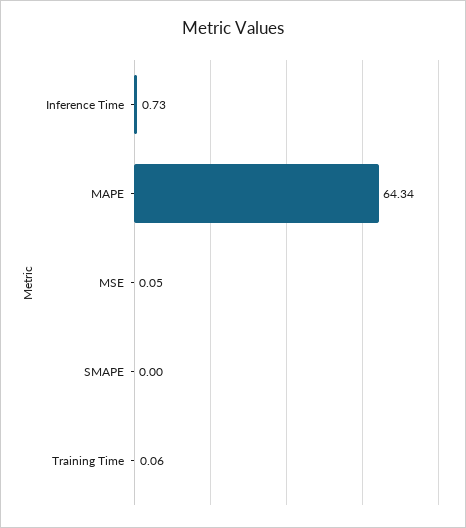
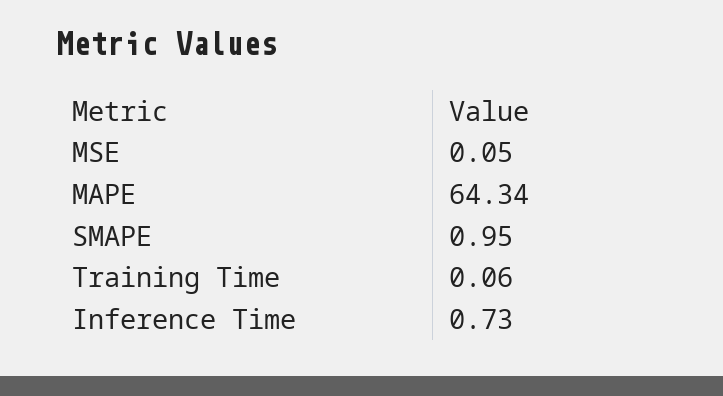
SMAPE: 0 -> 0.95

